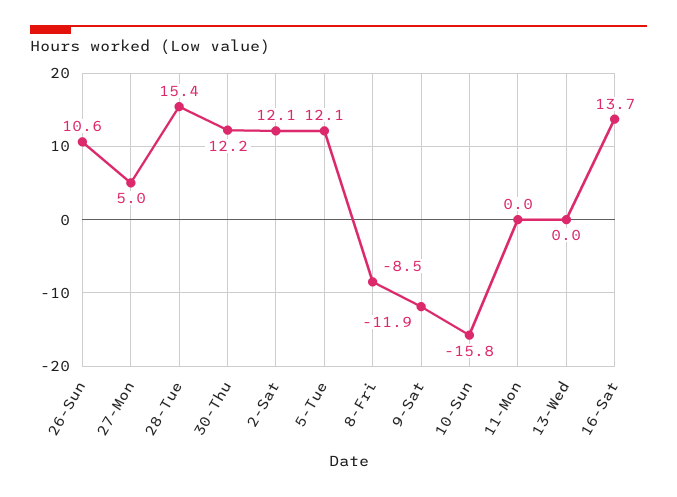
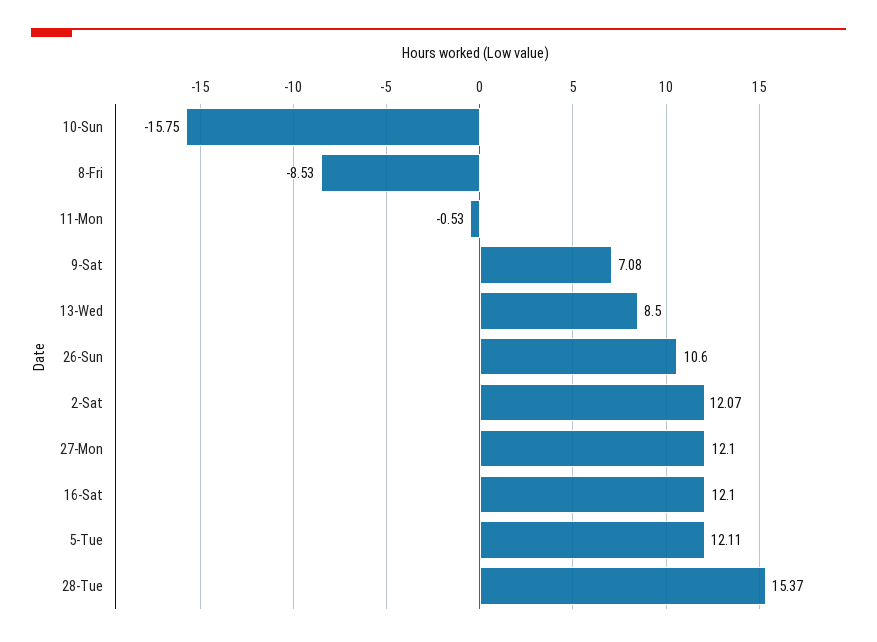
27-Mon: 5 -> 12.1
30-Thu: 12.2 -> none
9-Sat: -11.9 -> 7.08
11-Mon: 0 -> -0.53
13-Wed: 0 -> 8.5
16-Sat: 13.7 -> 12.1

